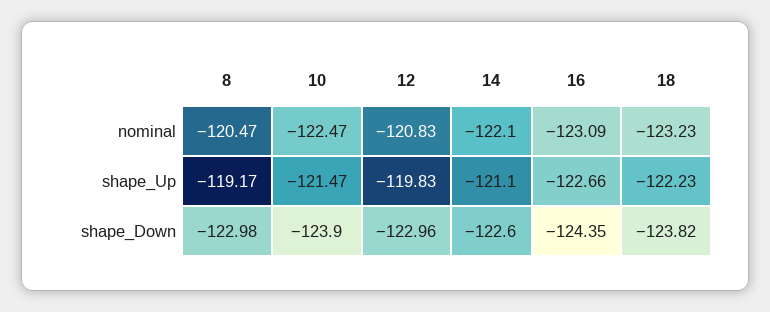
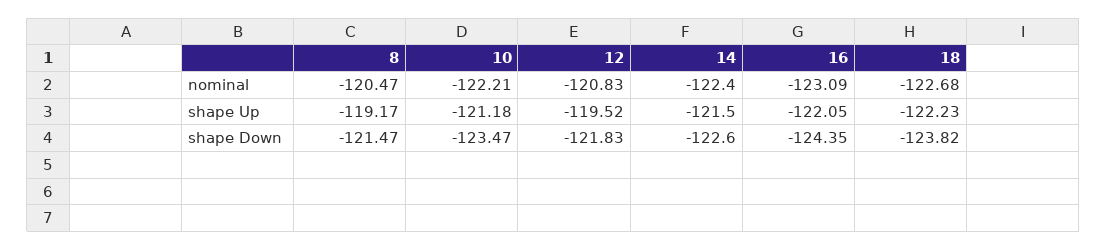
10, nominal: -122.47 -> -122.21
14, nominal: -122.1 -> -122.4
18, nominal: -123.23 -> -122.68
10, shape_Up: -121.47 -> -121.18
12, shape_Up: -119.83 -> -119.52
14, shape_Up: -121.1 -> -121.5
16, shape_Up: -122.66 -> -122.05
8, shape_Down: -122.98 -> -121.47
10, shape_Down: -123.9 -> -123.47
12, shape_Down: -122.96 -> -121.83

